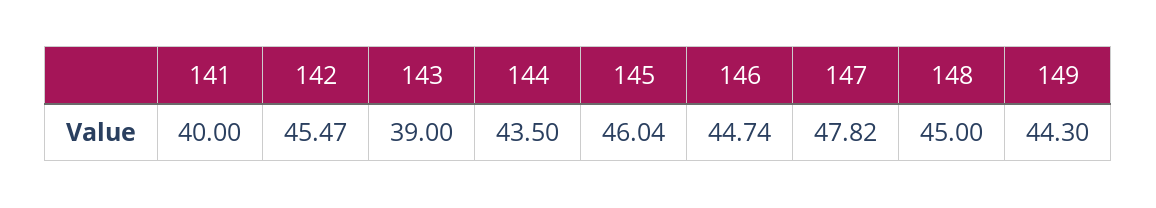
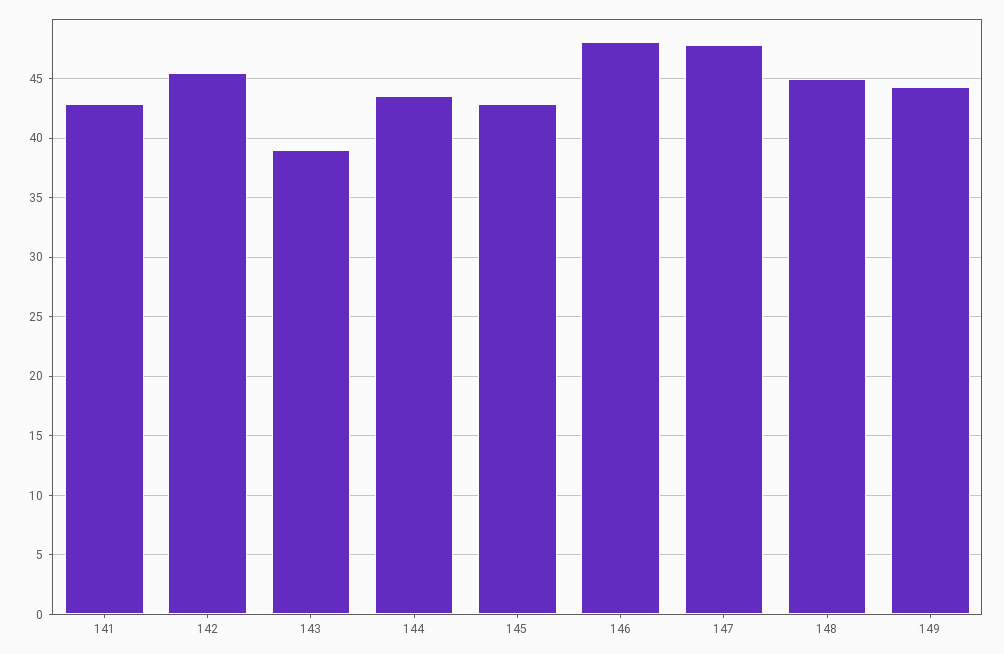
141: 40 -> 43
145: 46.04 -> 43
146: 44.74 -> 48

